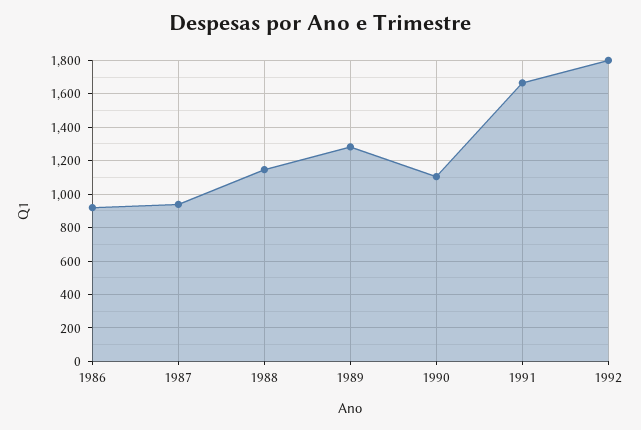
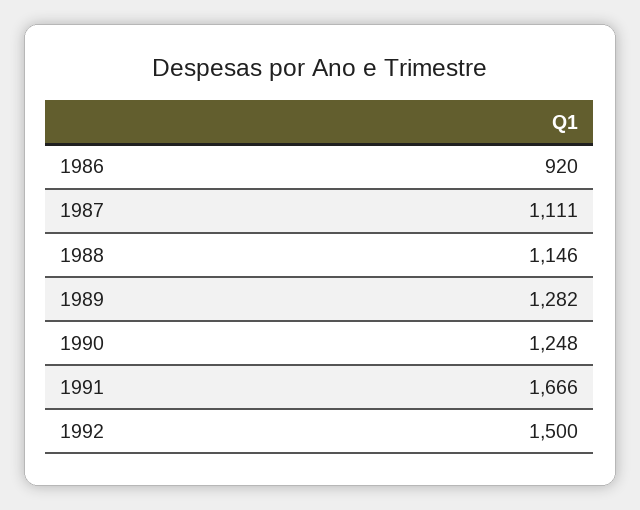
1987: 950 -> 1111
1990: 1100 -> 1248
1992: 1800 -> 1500

